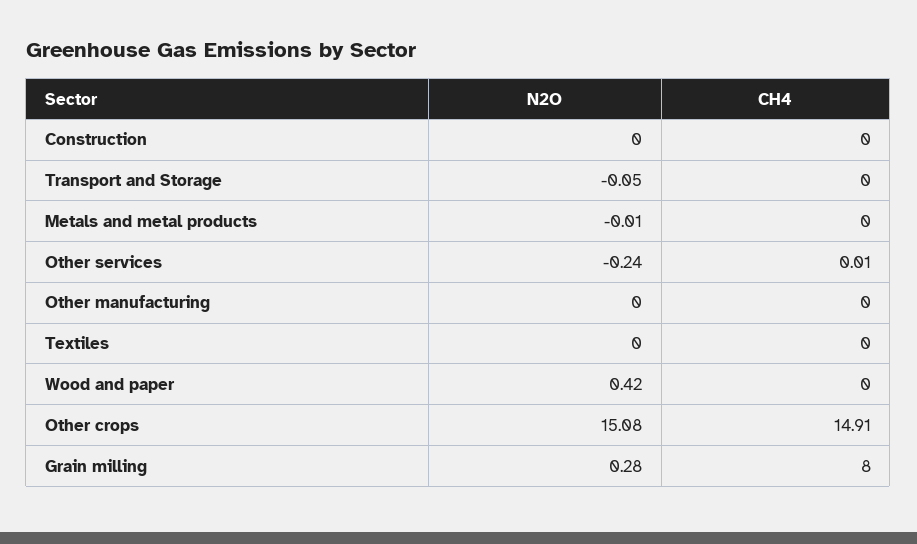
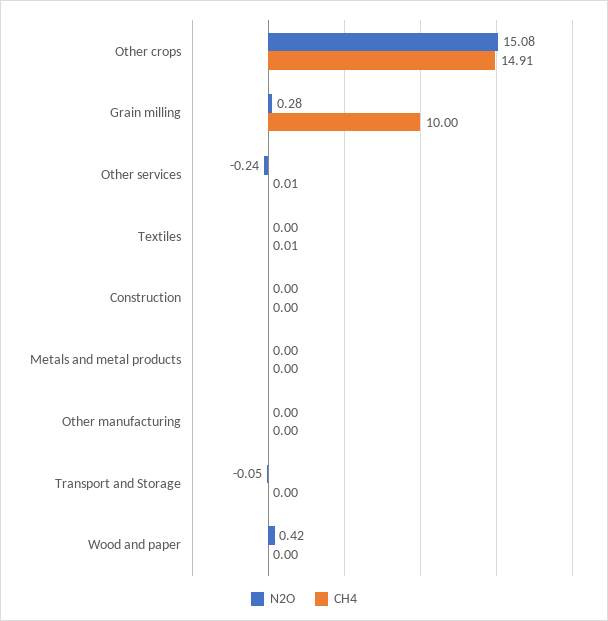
N2O, Metals and metal products: -0.01 -> 0
CH4, Textiles: 0 -> 0.01
CH4, Grain milling: 8 -> 10

